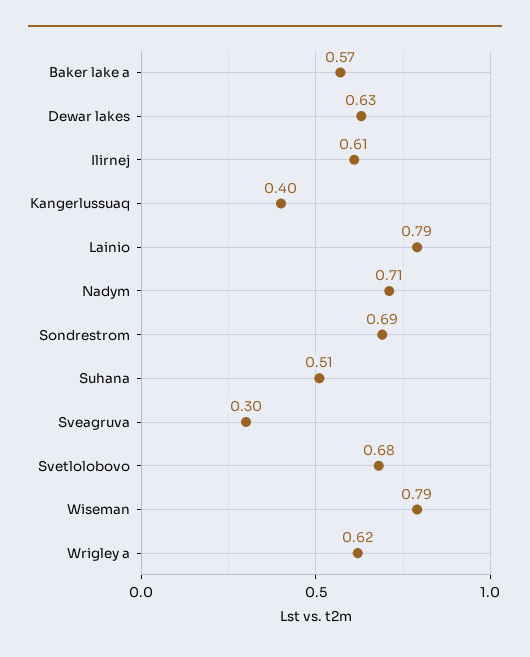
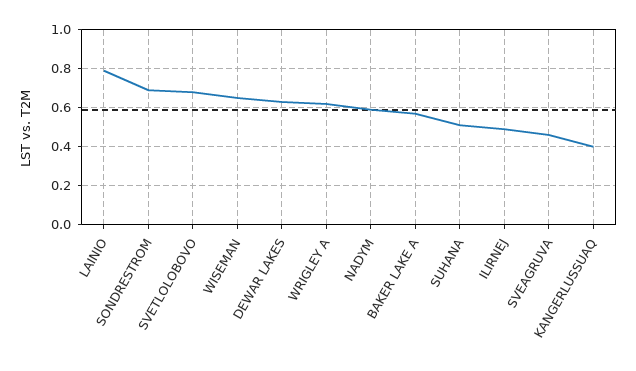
Ilirnej: 0.61 -> 0.5
Nadym: 0.71 -> 0.6
Sveagruva: 0.3 -> 0.45
Wiseman: 0.79 -> 0.65

